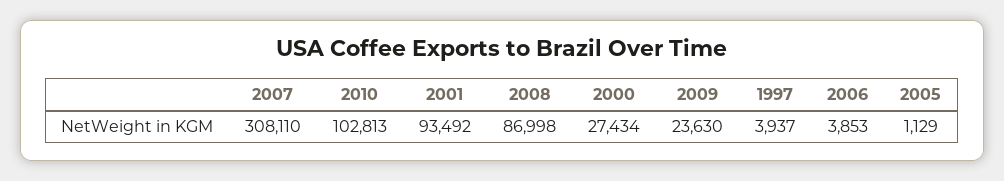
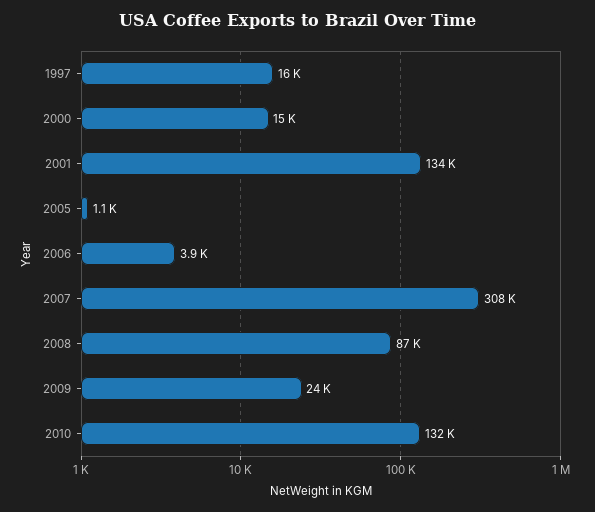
2010: 102813 -> 132000
2001: 93492 -> 134000
2000: 27434 -> 15000
1997: 3937 -> 16000

